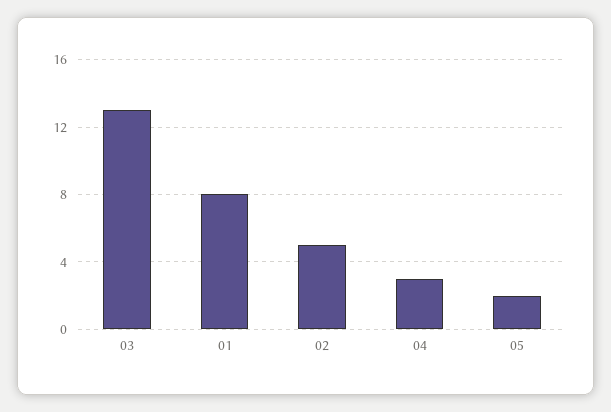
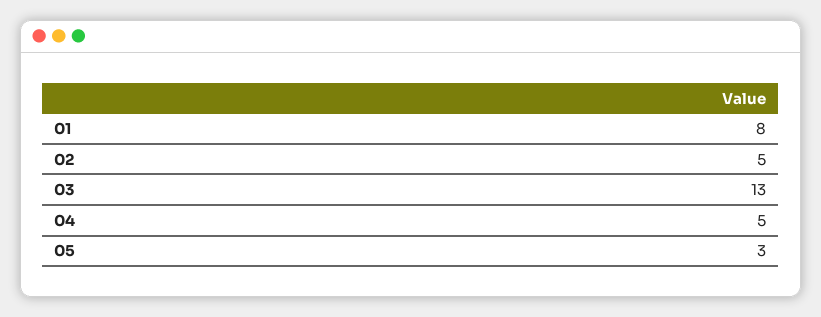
04: 3 -> 5
05: 2 -> 3

